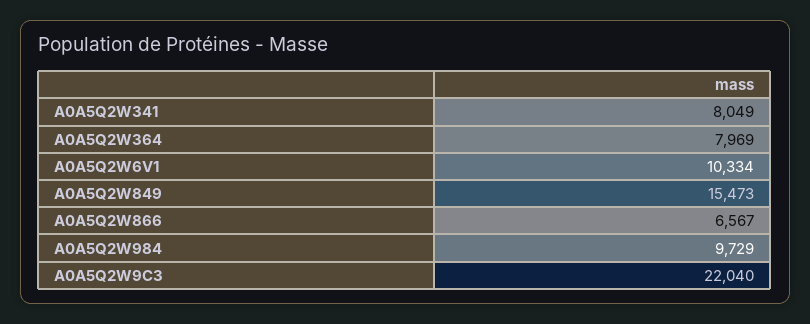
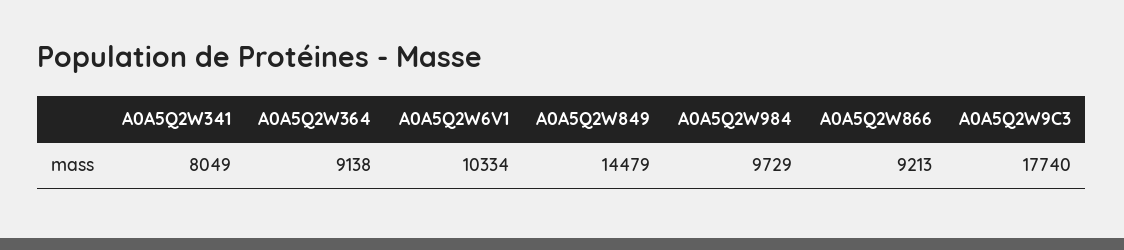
A0A5Q2W364: 7969 -> 9138
A0A5Q2W849: 15473 -> 14479
A0A5Q2W866: 6567 -> 9213
A0A5Q2W9C3: 22040 -> 17740

